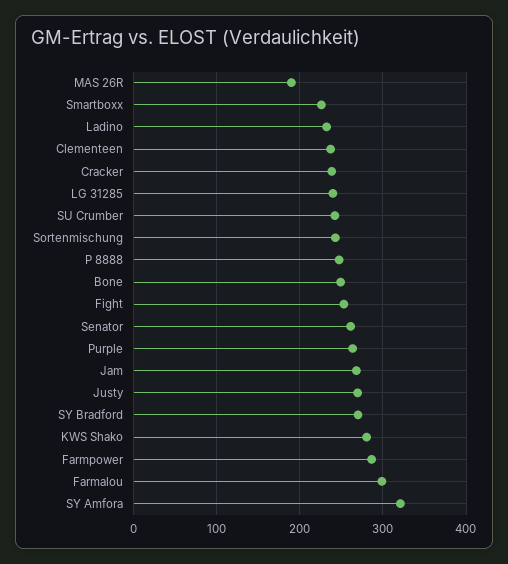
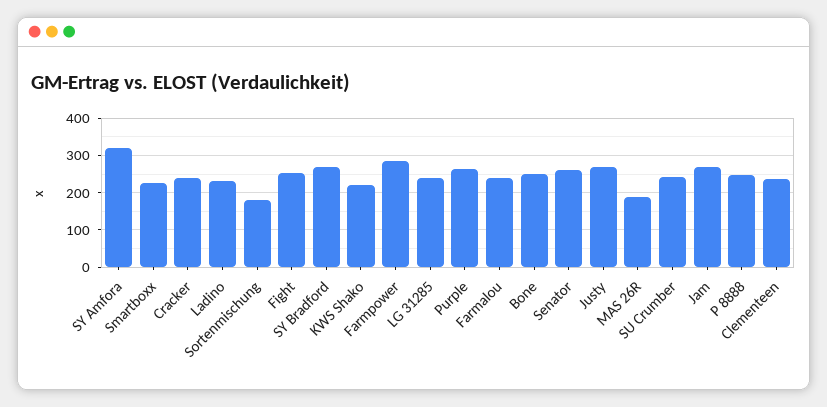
Sortenmischung: 240 -> 180
KWS Shako: 280 -> 220
Farmalou: 300 -> 240

